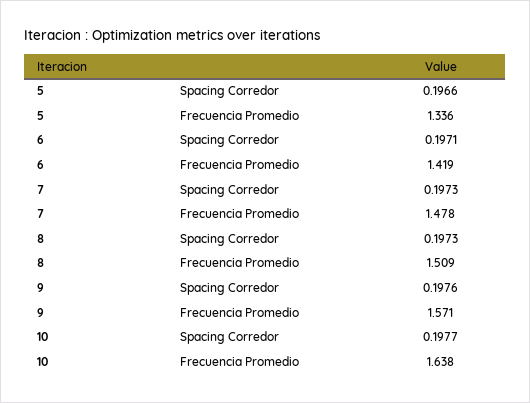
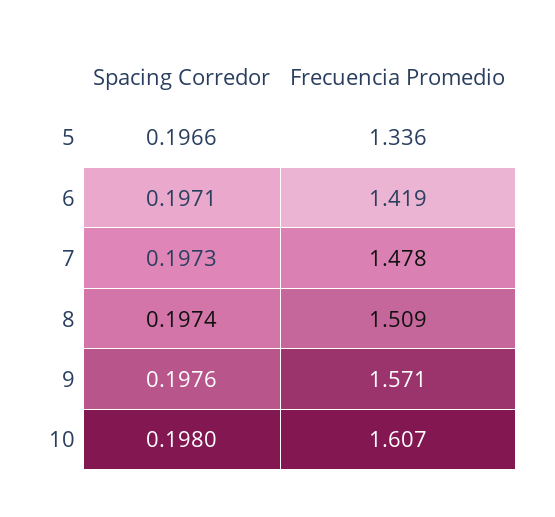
8, Spacing Corredor: 0.1973 -> 0.1974
10, Spacing Corredor: 0.1977 -> 0.198
10, Frecuencia Promedio: 1.638 -> 1.607

